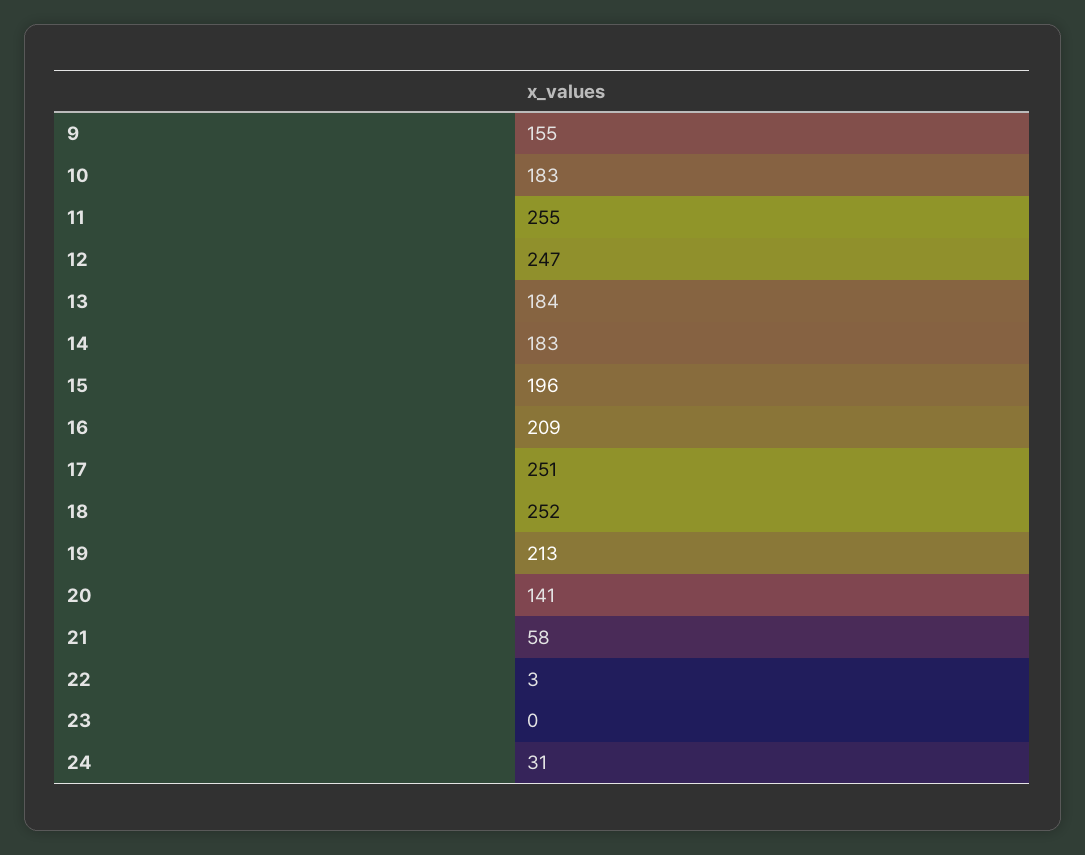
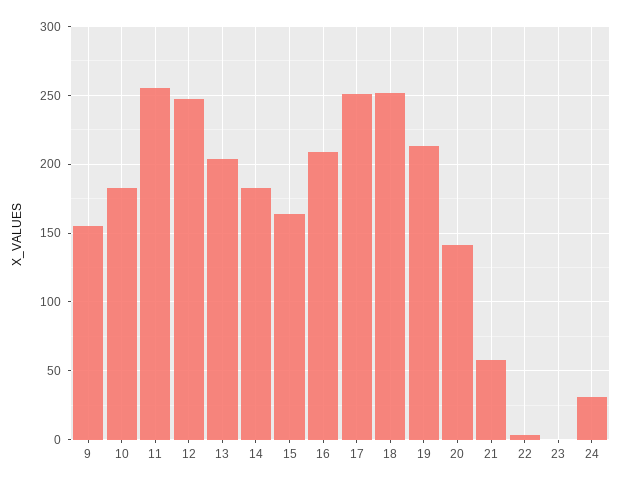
13: 184 -> 205
15: 196 -> 165

